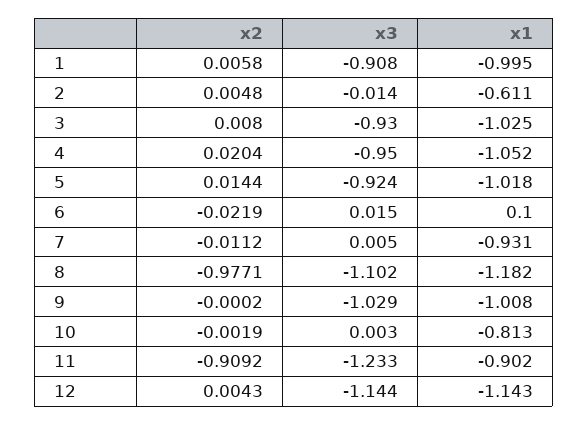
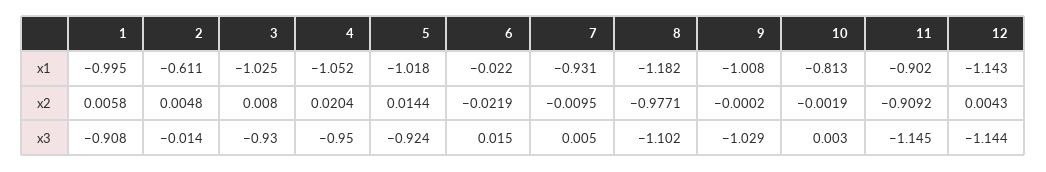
x1, 6: 0.1 -> -0.022
x2, 7: -0.0112 -> -0.0095
x3, 11: -1.233 -> -1.145

